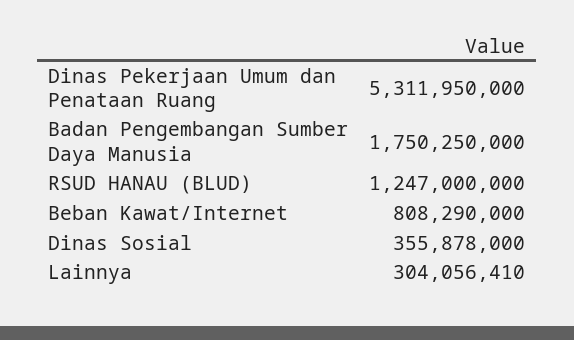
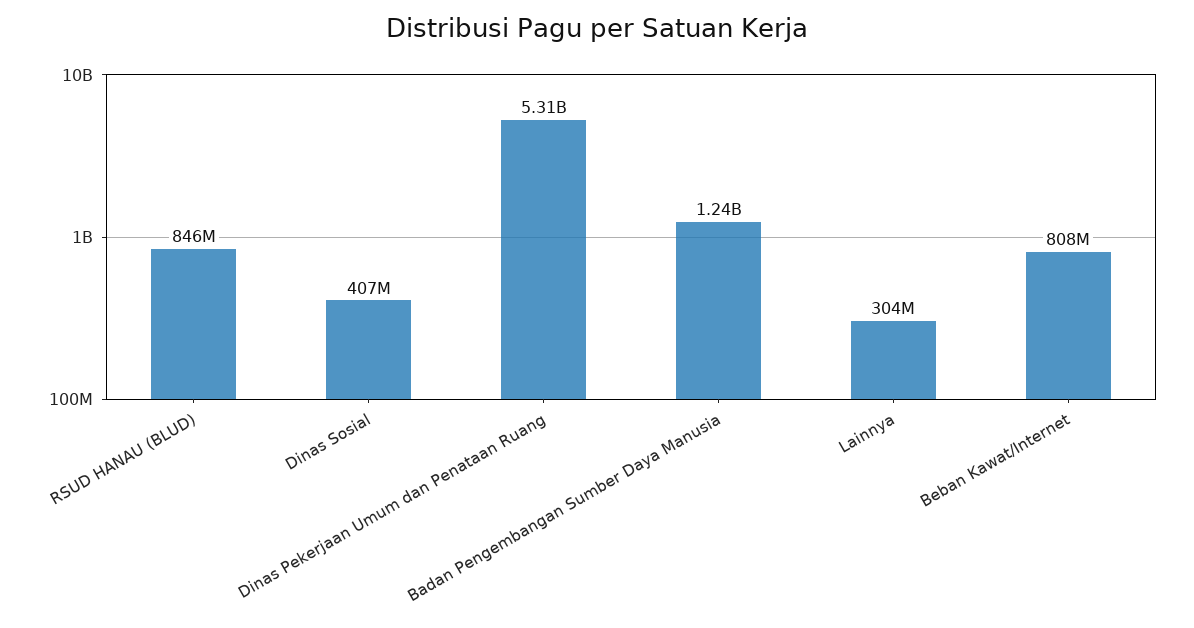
Badan Pengembangan Sumber Daya Manusia: 1750250000 -> 1240000000
RSUD HANAU (BLUD): 1247000000 -> 846000000
Dinas Sosial: 355878000 -> 407000000

